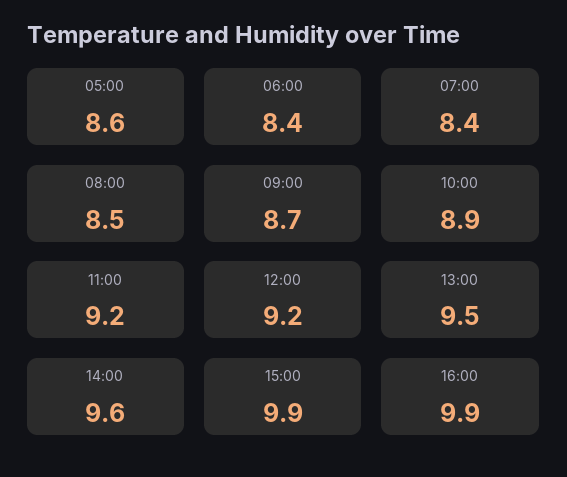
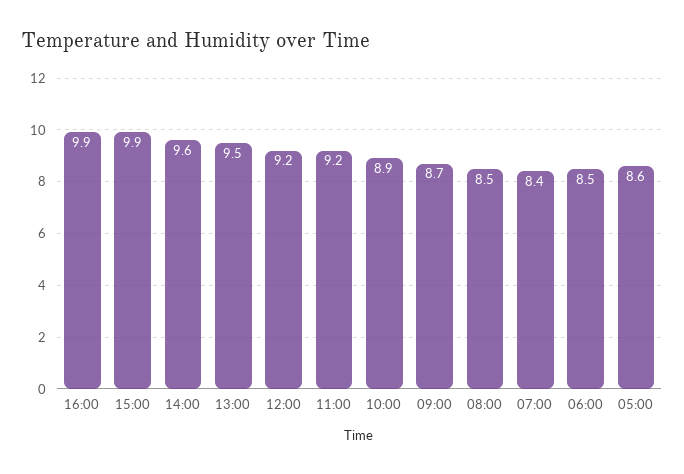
06:00: 8.4 -> 8.5

